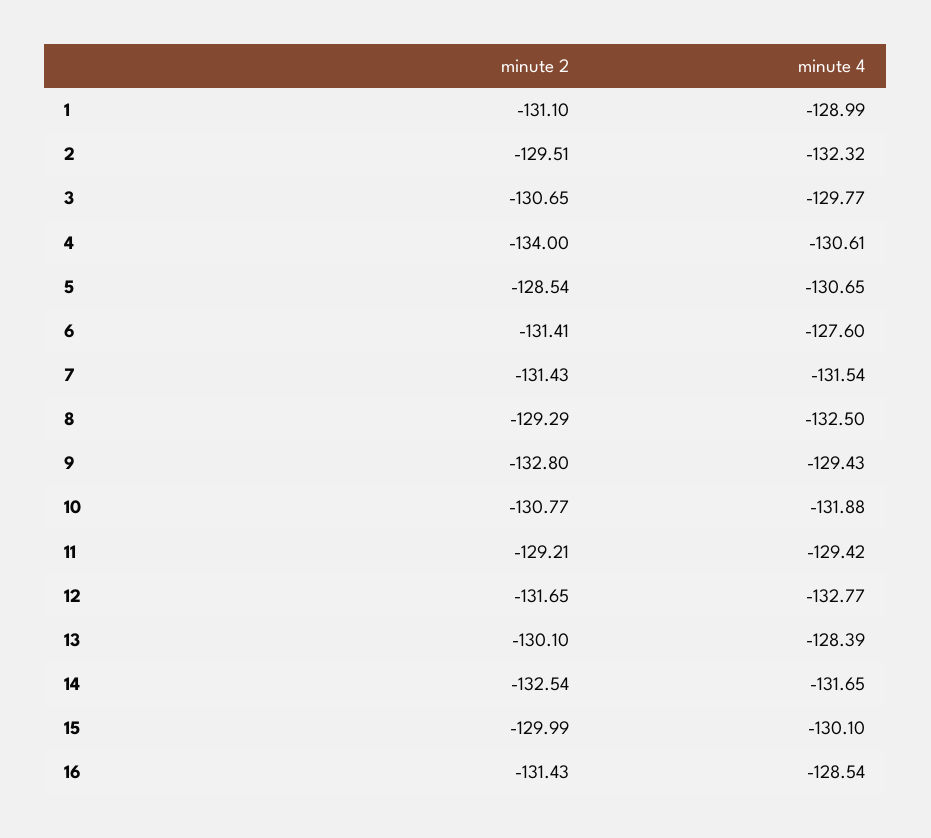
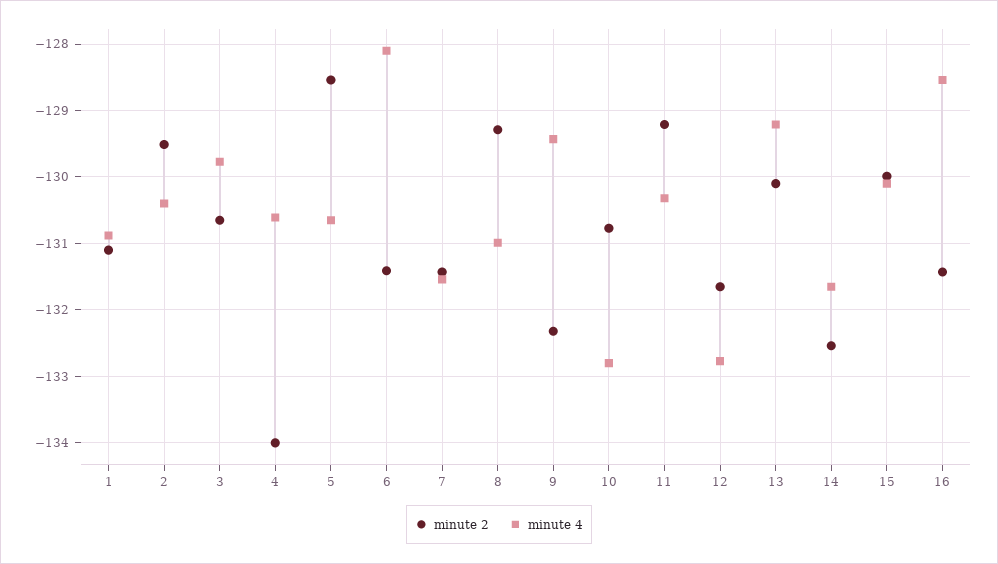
minute 4, 1: -128.99 -> -130.9
minute 4, 2: -132.32 -> -130.4
minute 4, 6: -127.6 -> -128.1
minute 4, 8: -132.5 -> -131
minute 2, 9: -132.8 -> -132.3
minute 4, 10: -131.88 -> -132.8
minute 4, 11: -129.42 -> -130.3
minute 4, 13: -128.39 -> -129.2

